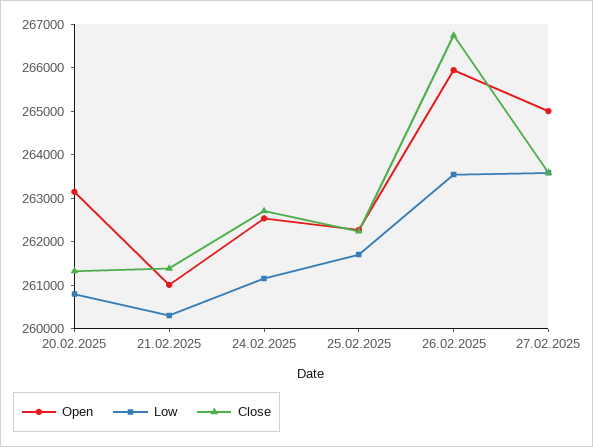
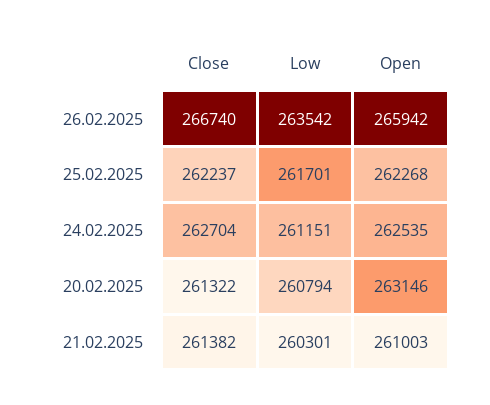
Open, 27.02.2025: 265000 -> none
Low, 27.02.2025: 263600 -> none
Close, 27.02.2025: 263600 -> none

